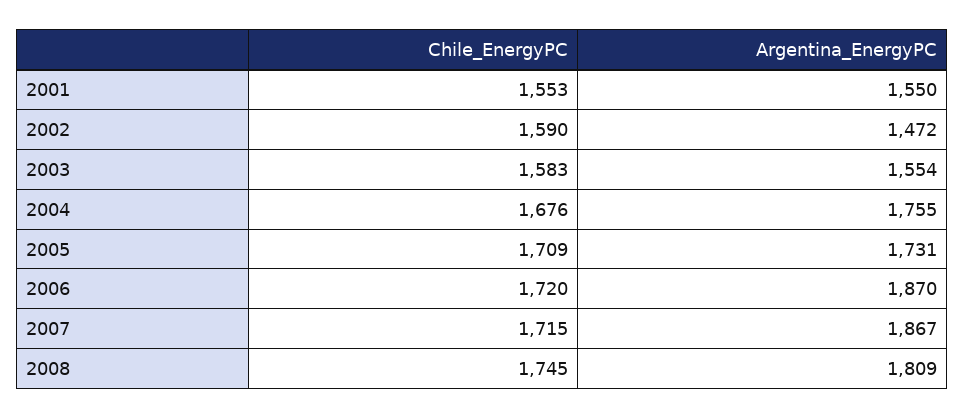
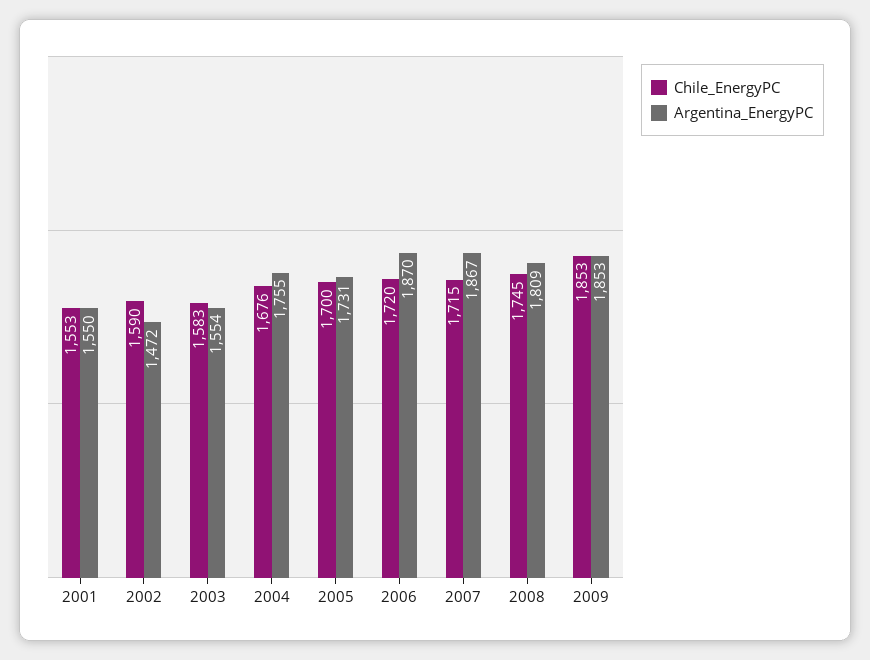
Chile_EnergyPC, 2005: 1709 -> 1700
Chile_EnergyPC, 2009: none -> 1853
Argentina_EnergyPC, 2009: none -> 1853

